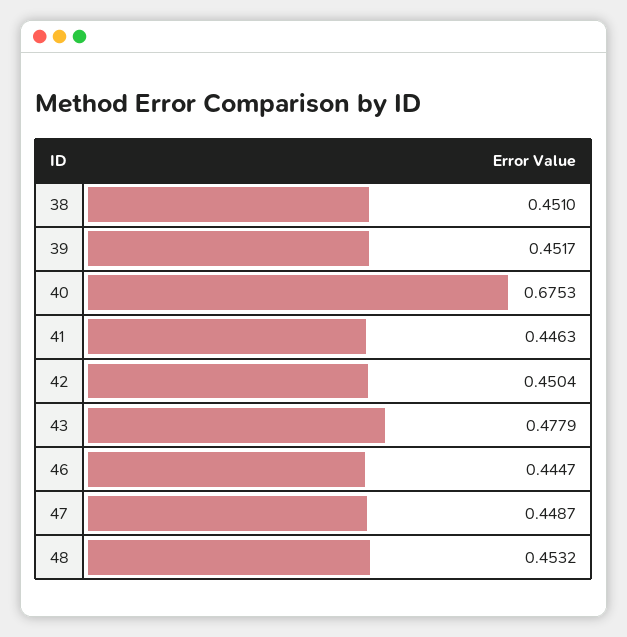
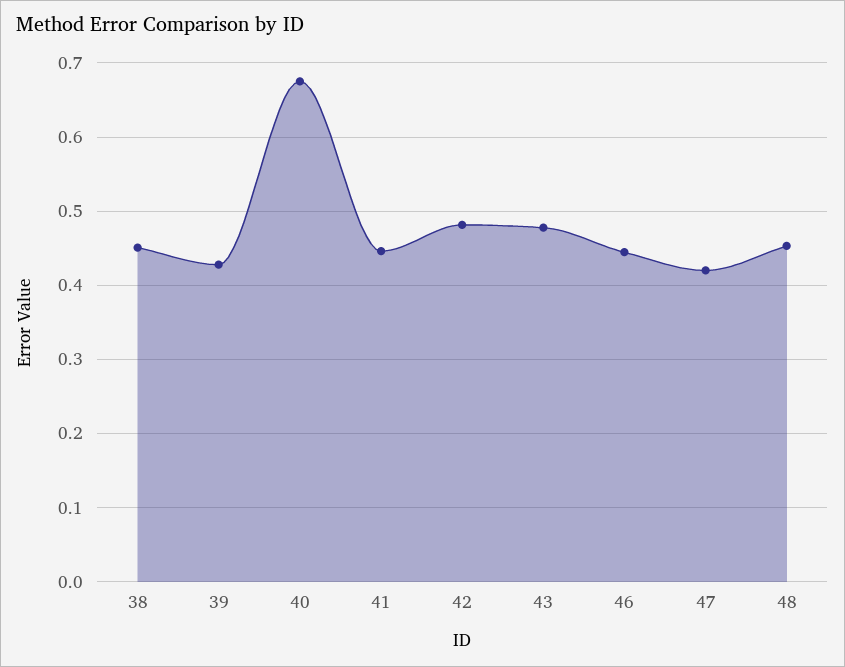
39: 0.4517 -> 0.43
42: 0.4504 -> 0.48
47: 0.4487 -> 0.42

